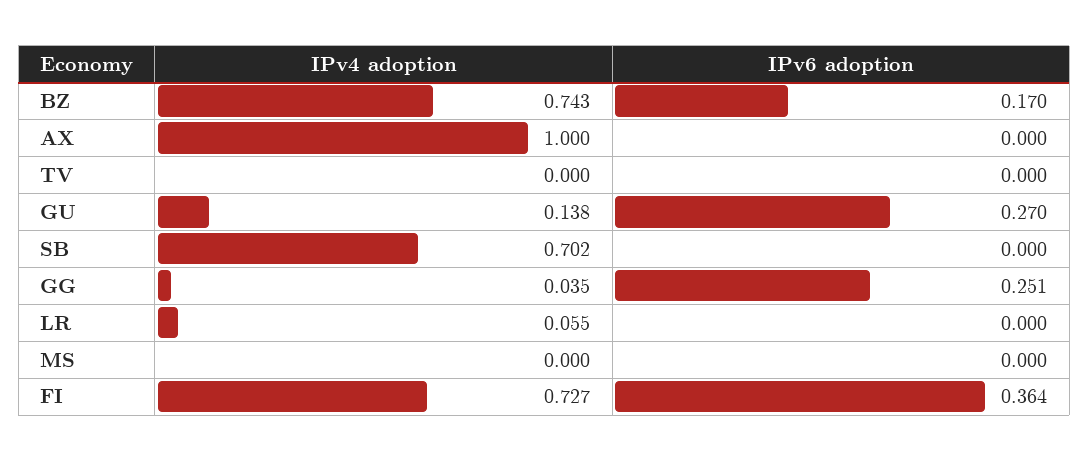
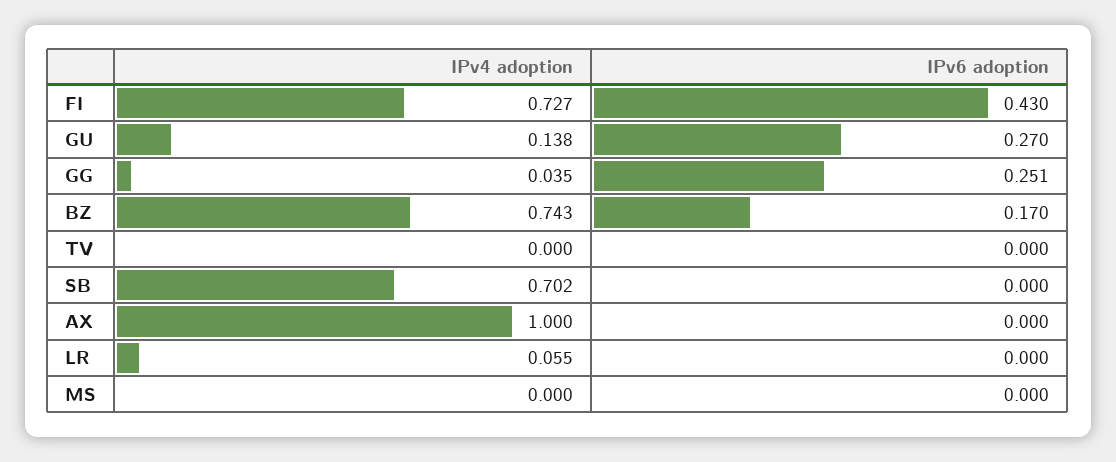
IPv6 adoption, FI: 0.364 -> 0.43

